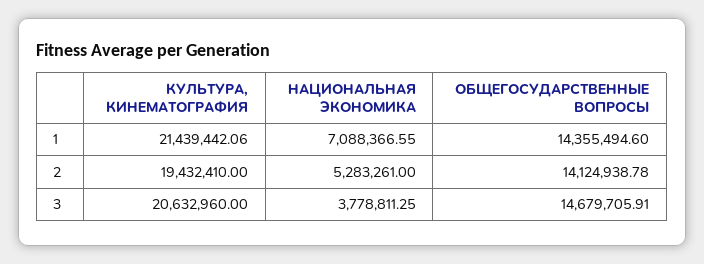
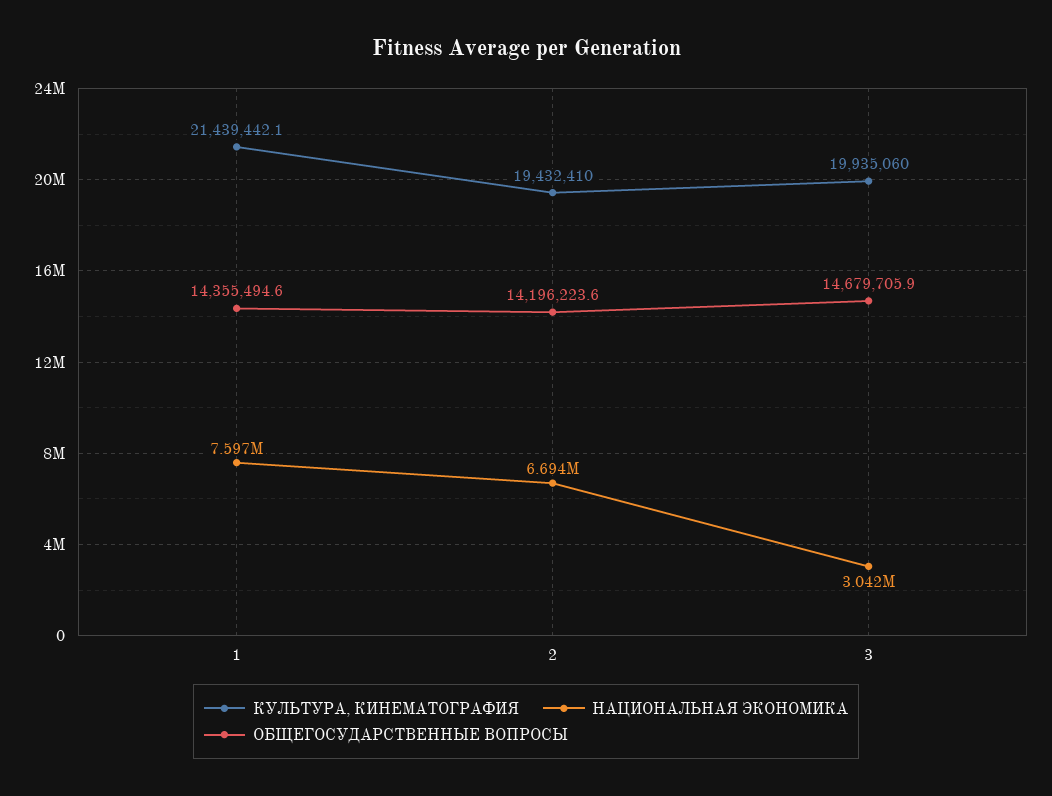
НАЦИОНАЛЬНАЯ ЭКОНОМИКА, 1: 7088366.55 -> 7597000
НАЦИОНАЛЬНАЯ ЭКОНОМИКА, 2: 5283261 -> 6694000
ОБЩЕГОСУДАРСТВЕННЫЕ ВОПРОСЫ, 2: 14124938.78 -> 14196223.6
КУЛЬТУРА, КИНЕМАТОГРАФИЯ, 3: 20632960 -> 19935060
НАЦИОНАЛЬНАЯ ЭКОНОМИКА, 3: 3778811.25 -> 3042000

